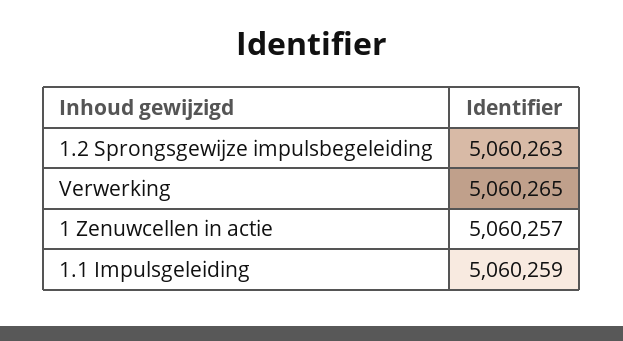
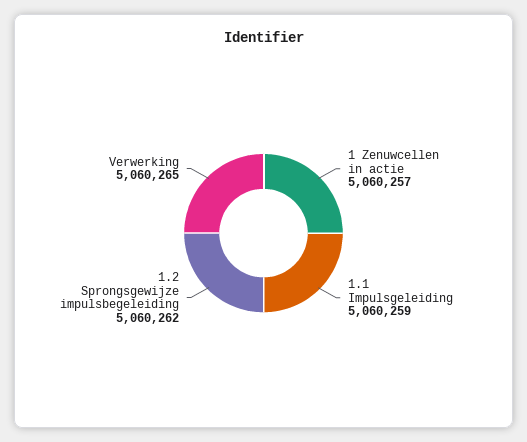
1.2 Sprongsgewijze impulsbegeleiding: 5060263 -> 5060262

